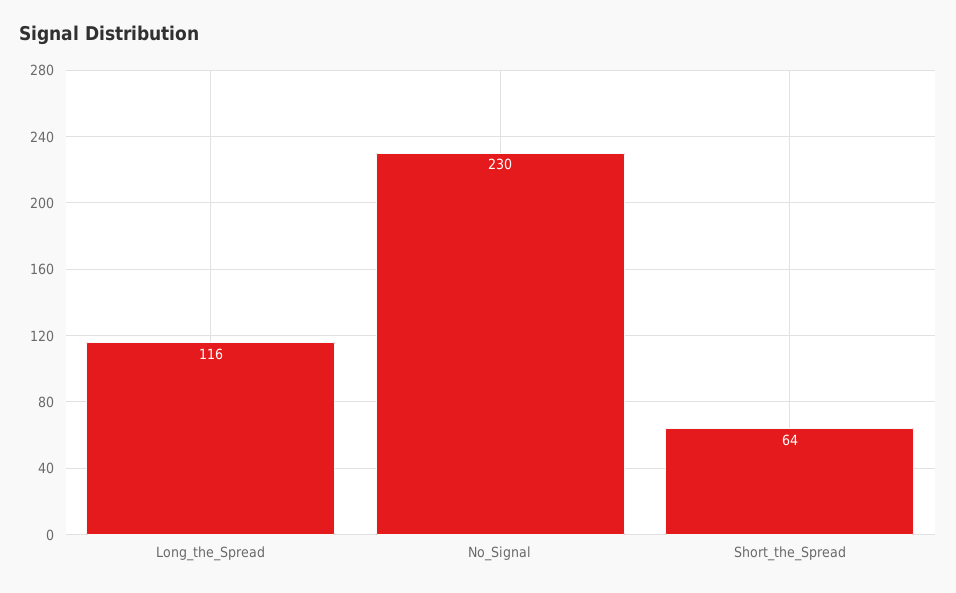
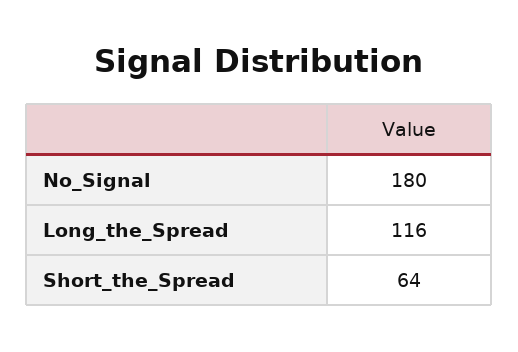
No_Signal: 230 -> 180

